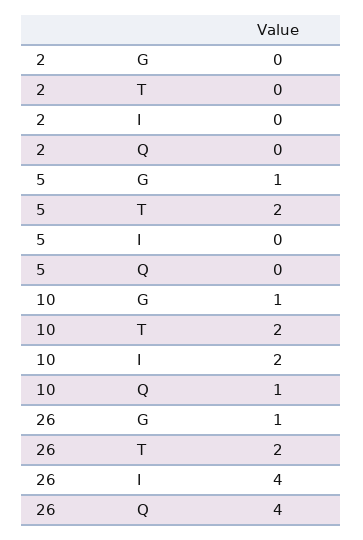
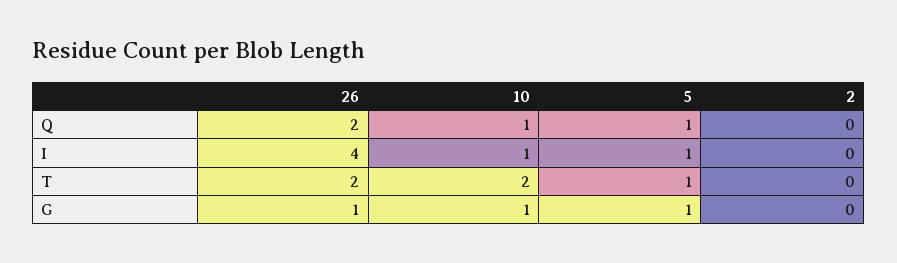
5, T: 2 -> 1
5, I: 0 -> 1
5, Q: 0 -> 1
10, I: 2 -> 1
26, Q: 4 -> 2

